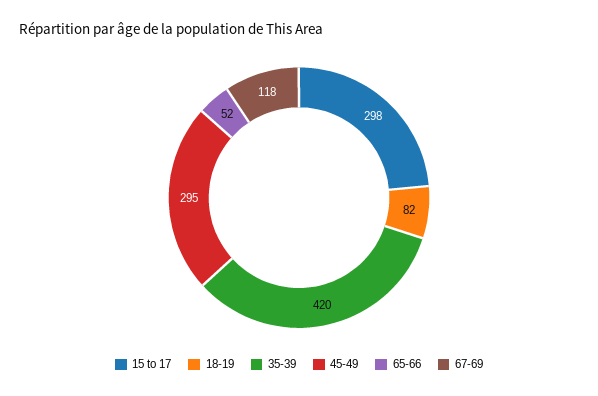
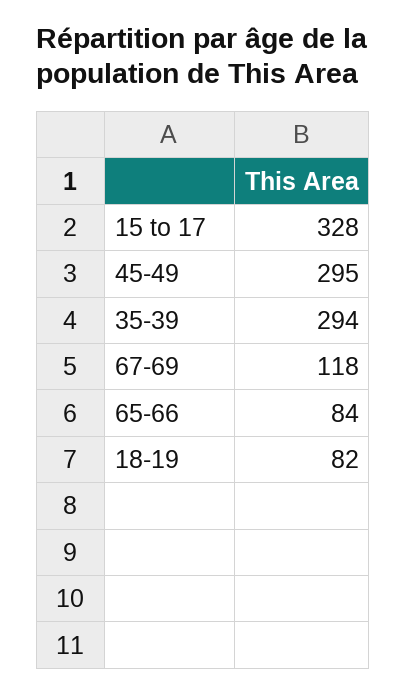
15 to 17: 298 -> 328
35-39: 420 -> 294
65-66: 52 -> 84

